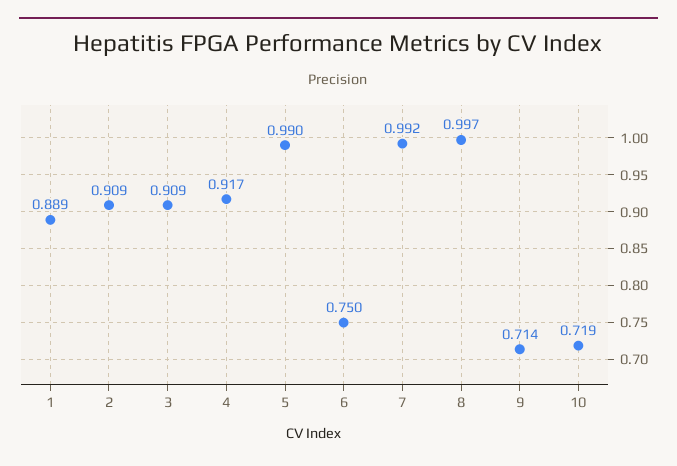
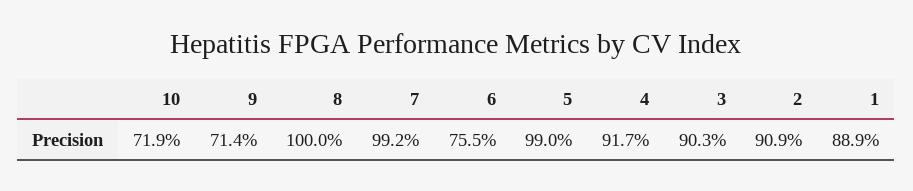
3: 0.909 -> 0.903
6: 0.75 -> 0.755
8: 0.997 -> 1

